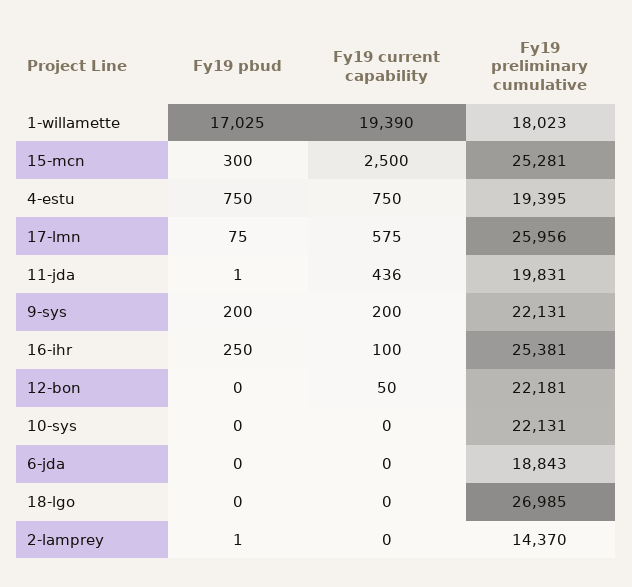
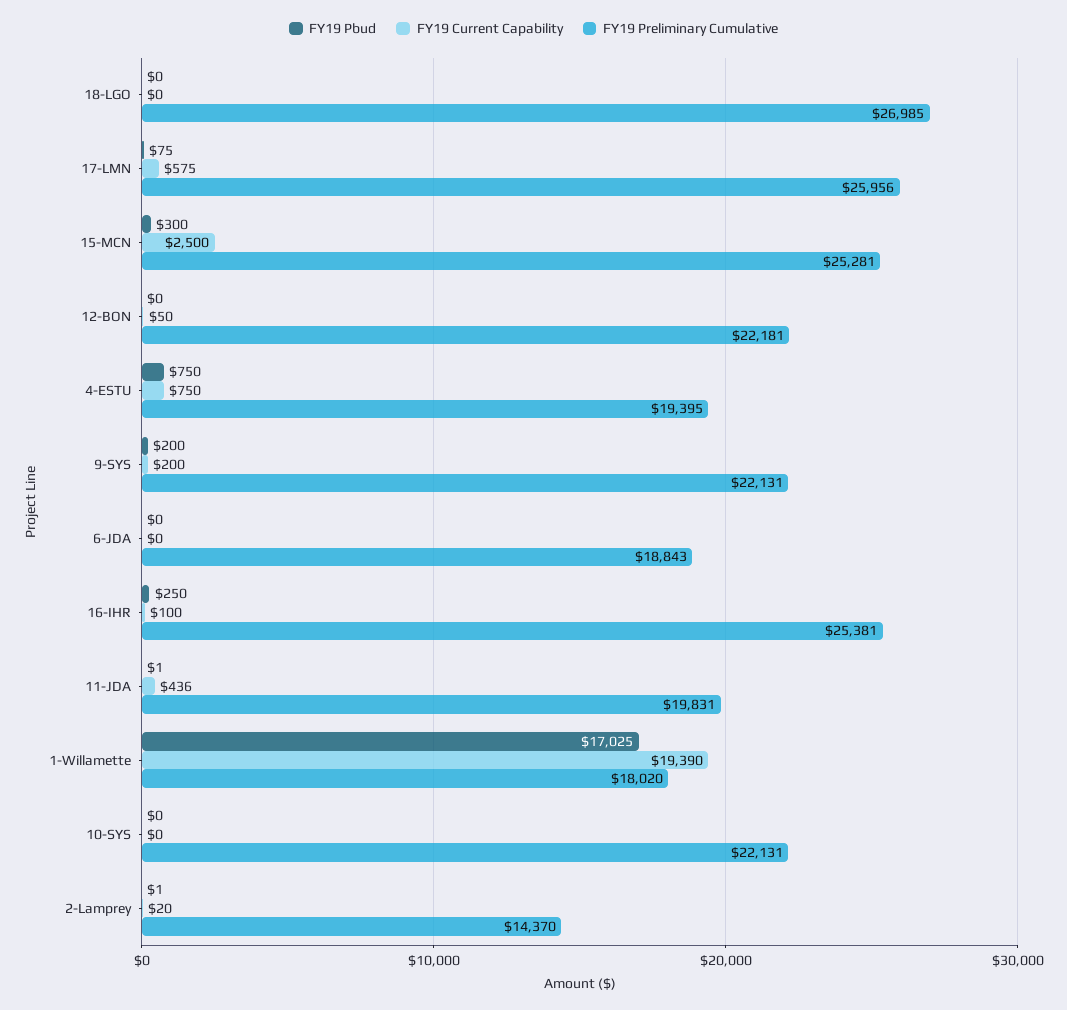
Fy19 preliminary cumulative, 1-willamette: 18023 -> 18020
Fy19 current capability, 2-lamprey: 0 -> 20

